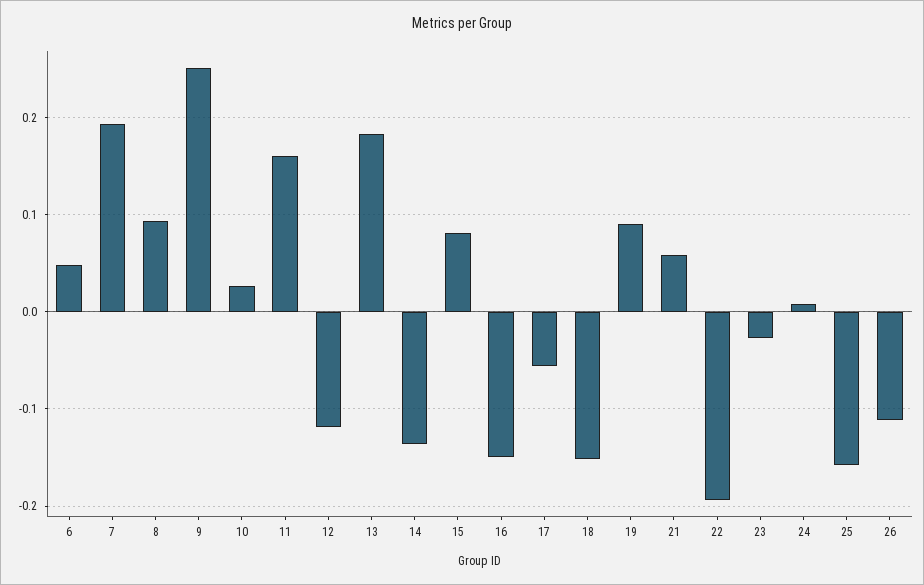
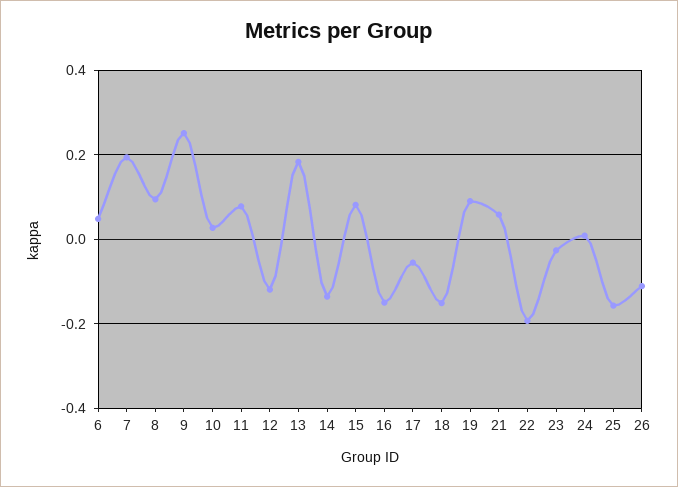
11: 0.16 -> 0.08

